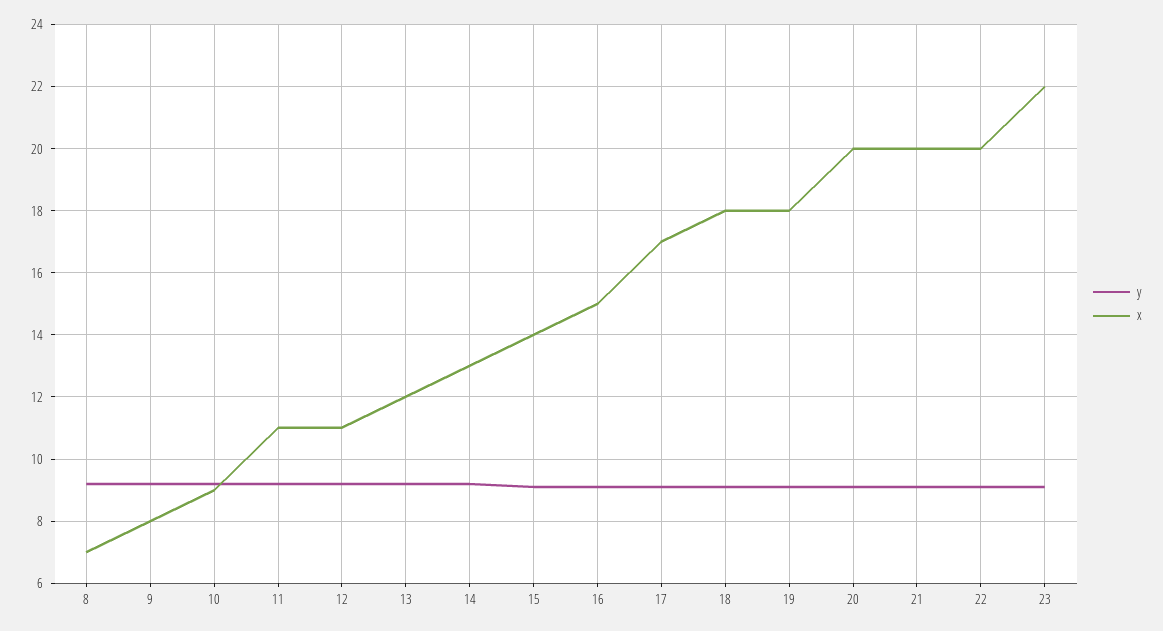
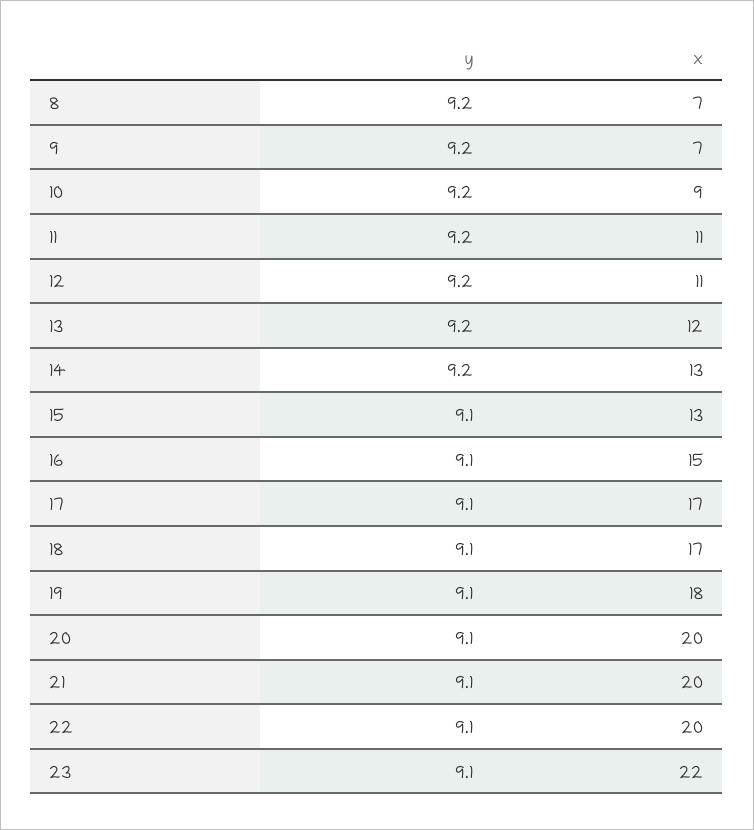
x, 9: 8 -> 7
x, 15: 14 -> 13
x, 18: 18 -> 17

